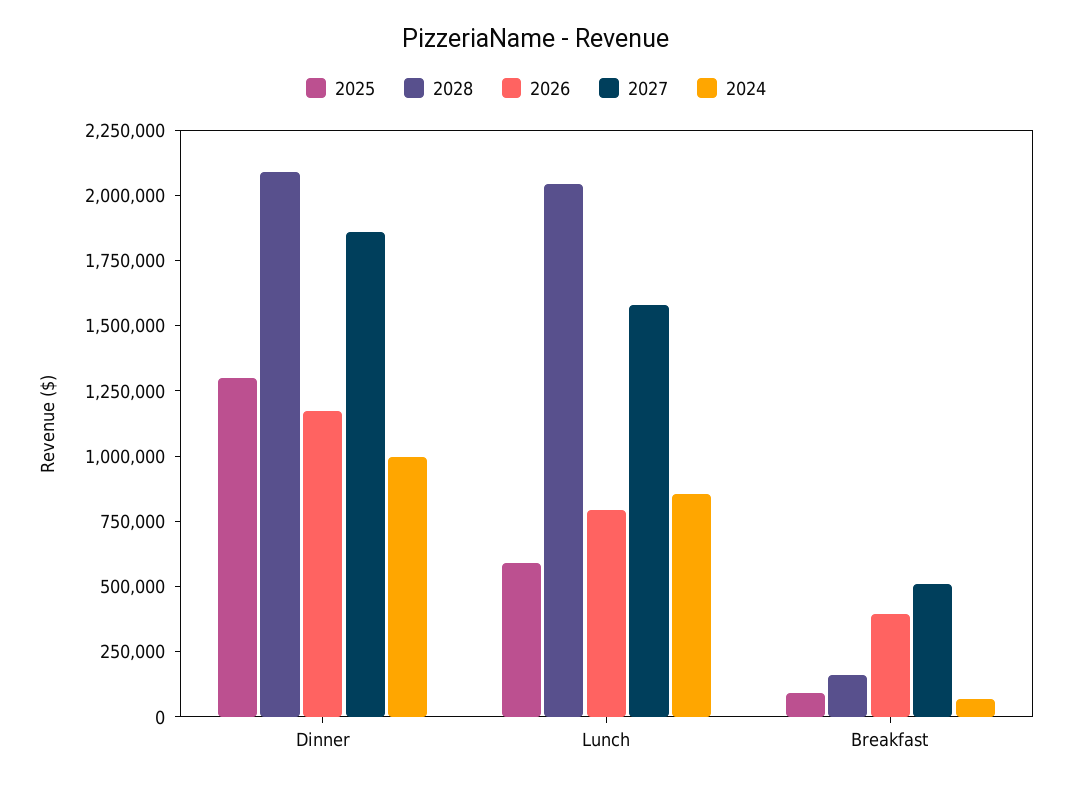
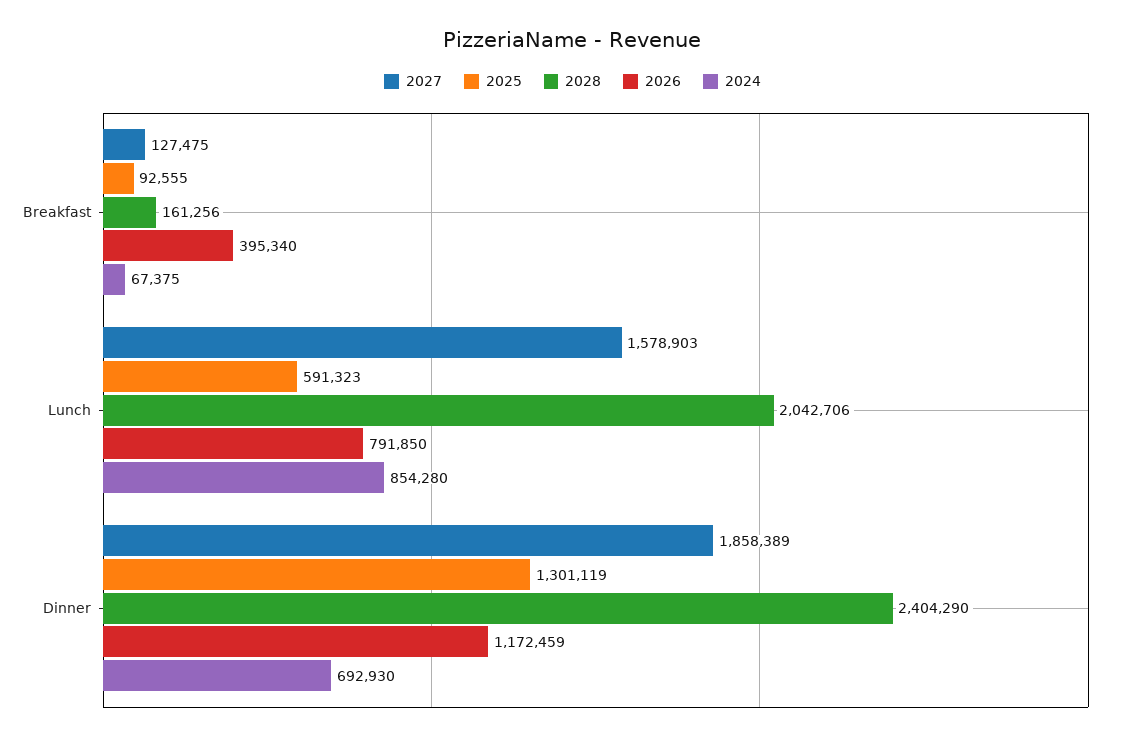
2028, Dinner: 2100000 -> 2404290
2024, Dinner: 1000000 -> 692930
2027, Breakfast: 500000 -> 127475

